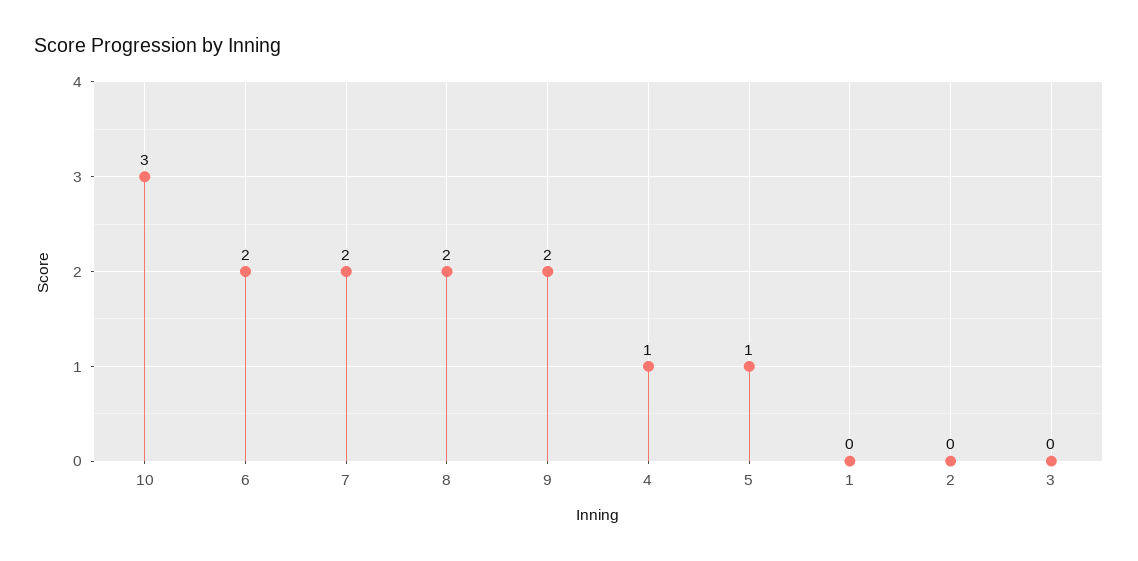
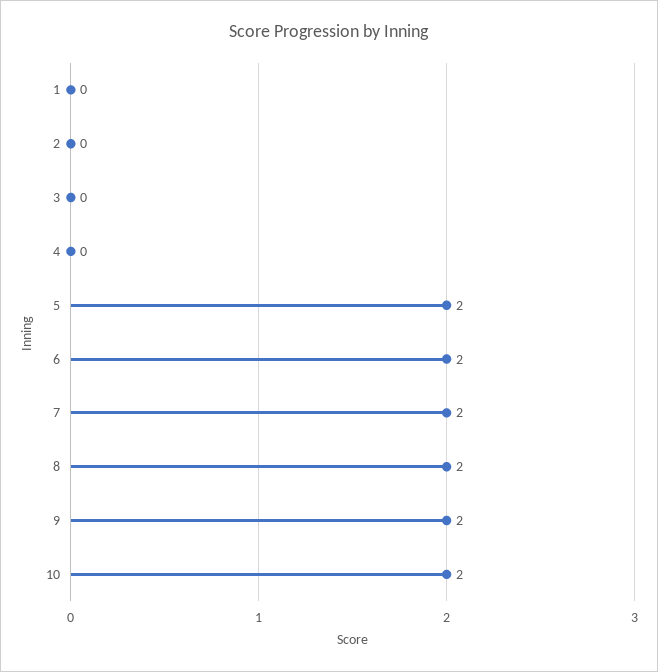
10: 3 -> 2
4: 1 -> 0
5: 1 -> 2

